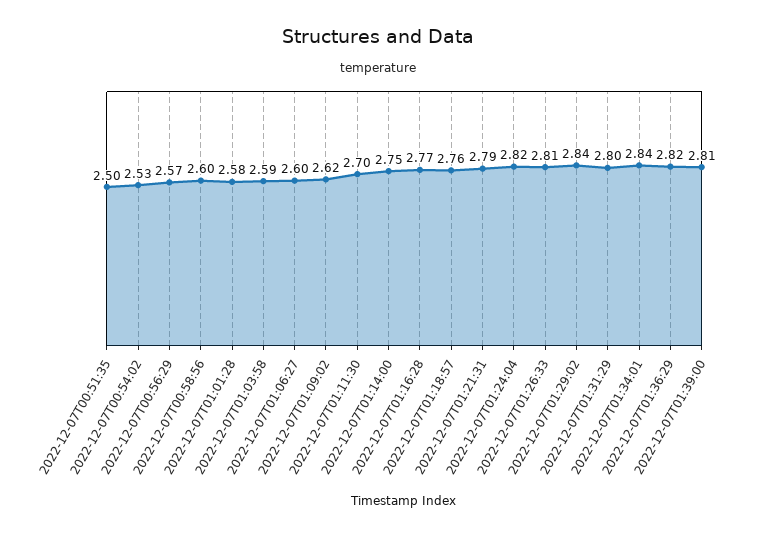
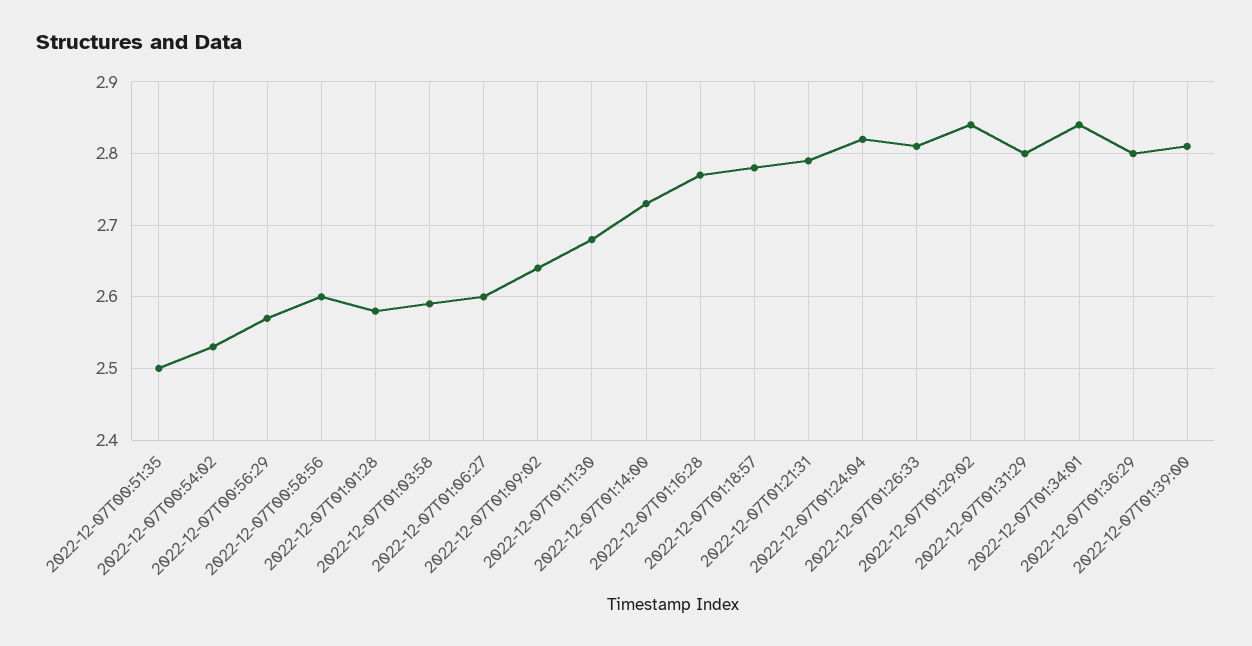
2022-12-07T01:09:02: 2.62 -> 2.64
2022-12-07T01:11:30: 2.7 -> 2.68
2022-12-07T01:14:00: 2.75 -> 2.73
2022-12-07T01:18:57: 2.76 -> 2.78
2022-12-07T01:36:29: 2.82 -> 2.8

